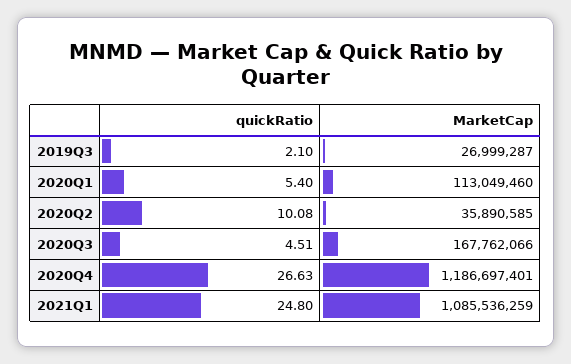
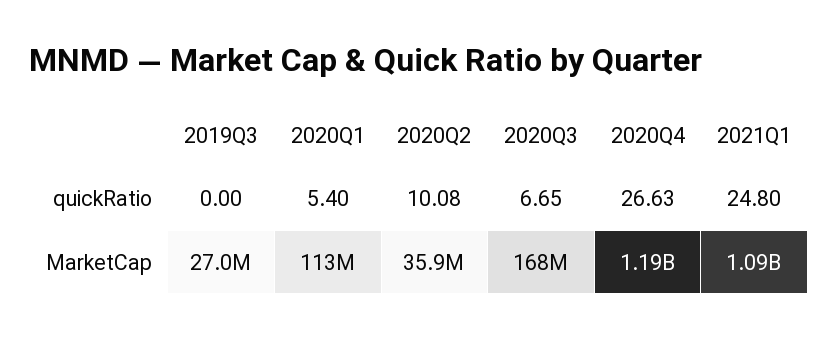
quickRatio, 2019Q3: 2.1 -> 0
quickRatio, 2020Q3: 4.51 -> 6.65

